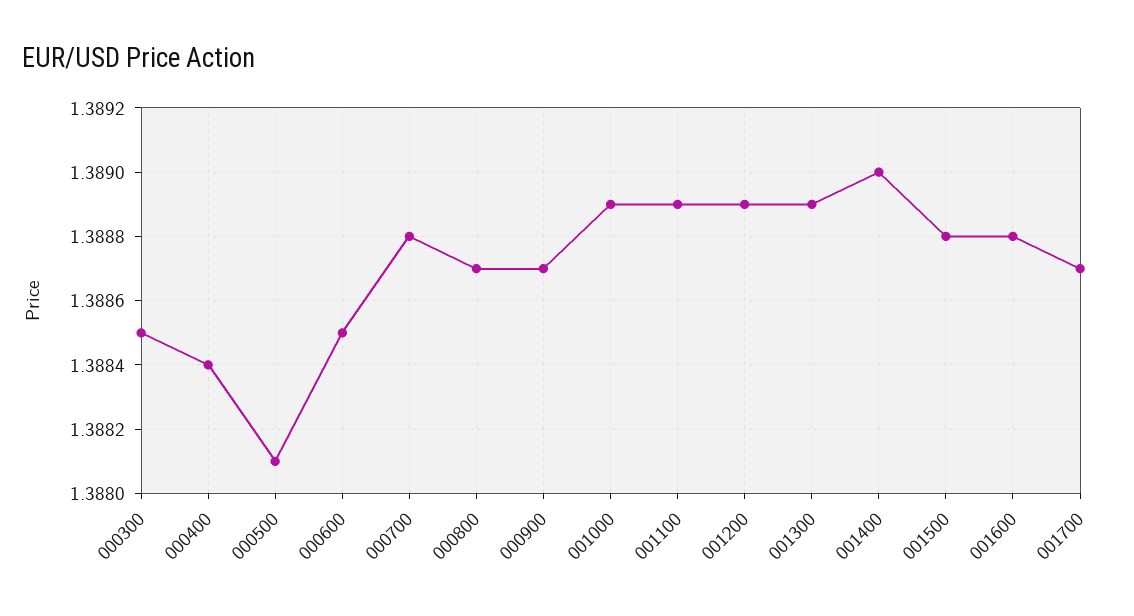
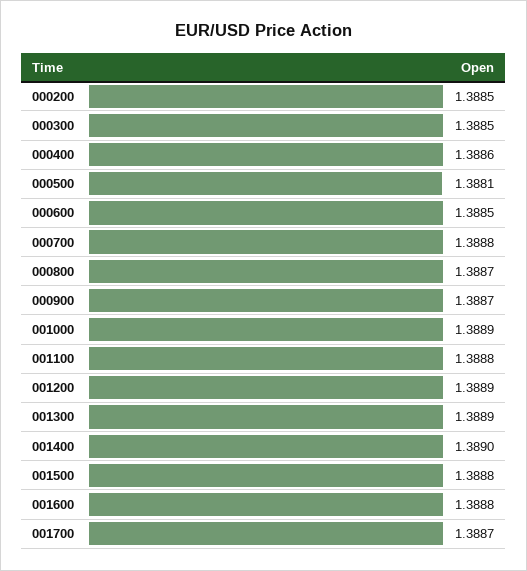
000400: 1.3884 -> 1.3886
001100: 1.3889 -> 1.3888
000200: none -> 1.3885

